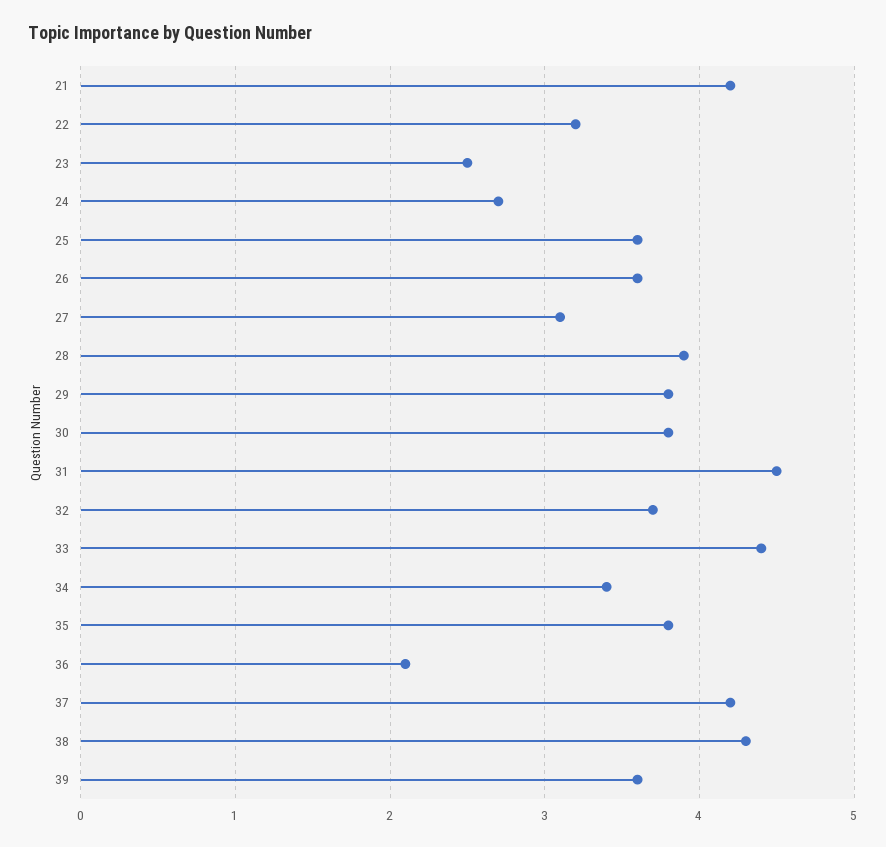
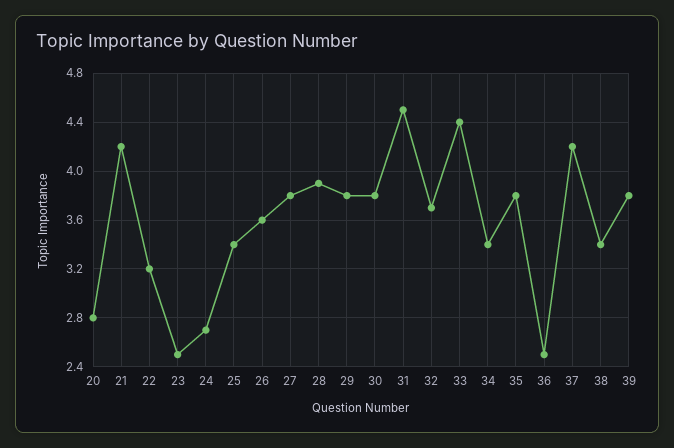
25: 3.6 -> 3.4
27: 3.1 -> 3.8
36: 2.1 -> 2.5
38: 4.3 -> 3.4
39: 3.6 -> 3.8
20: none -> 2.8

